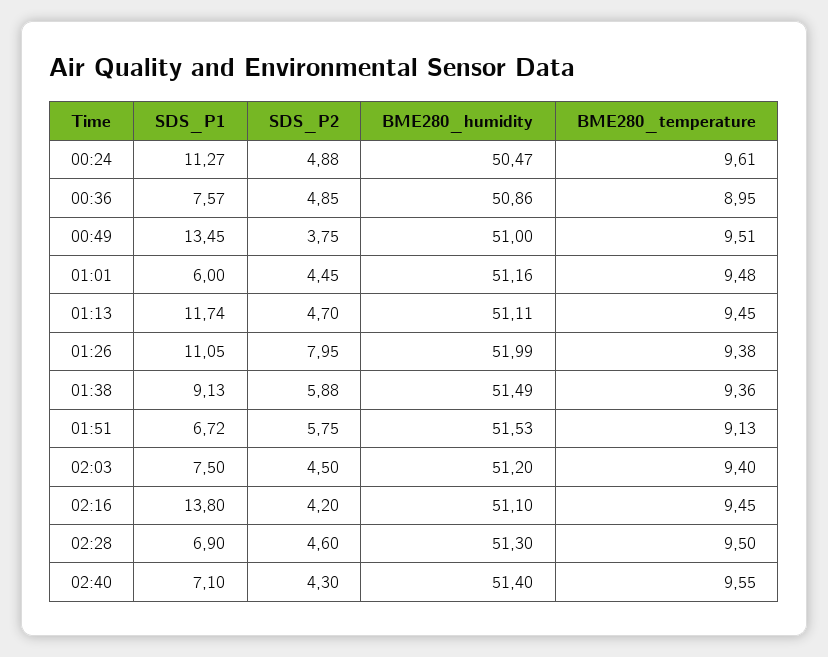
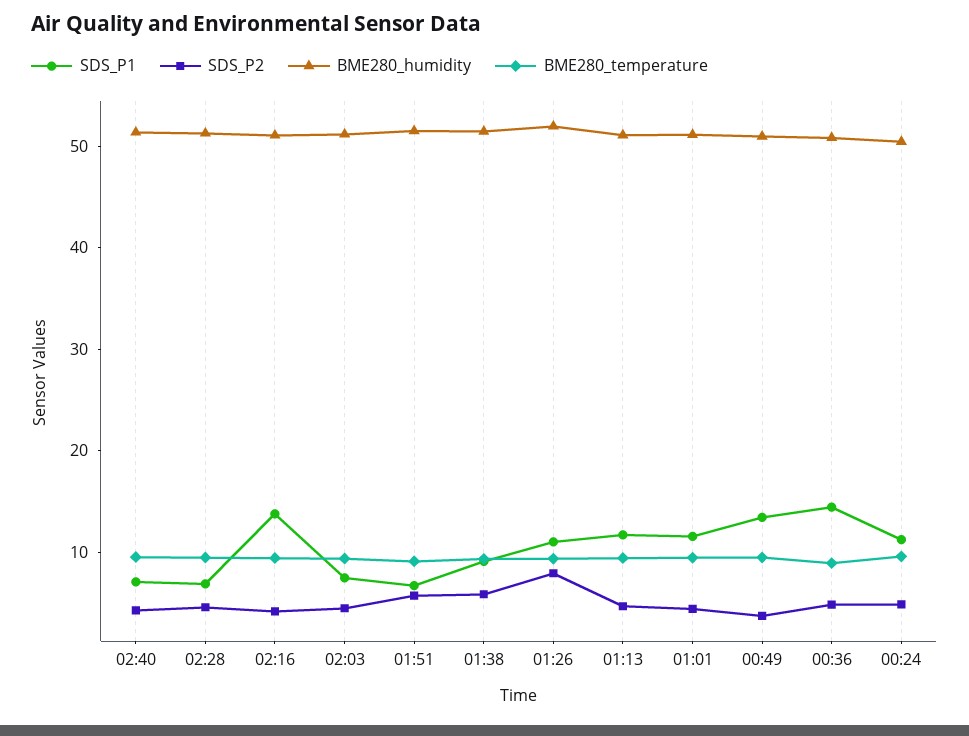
SDS_P1, 00:36: 7.57 -> 14
SDS_P1, 01:01: 6 -> 12

